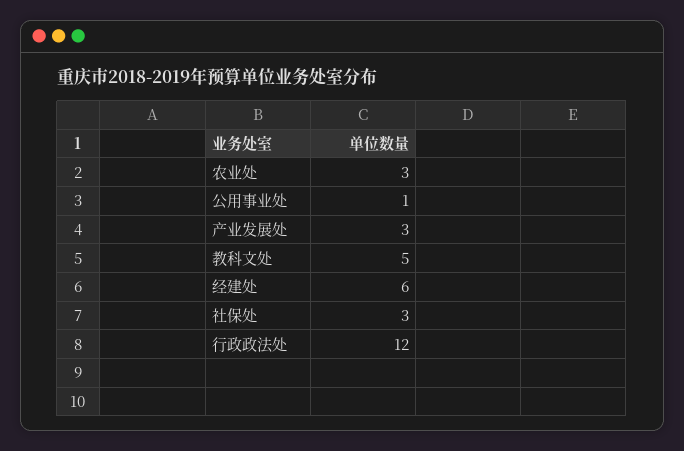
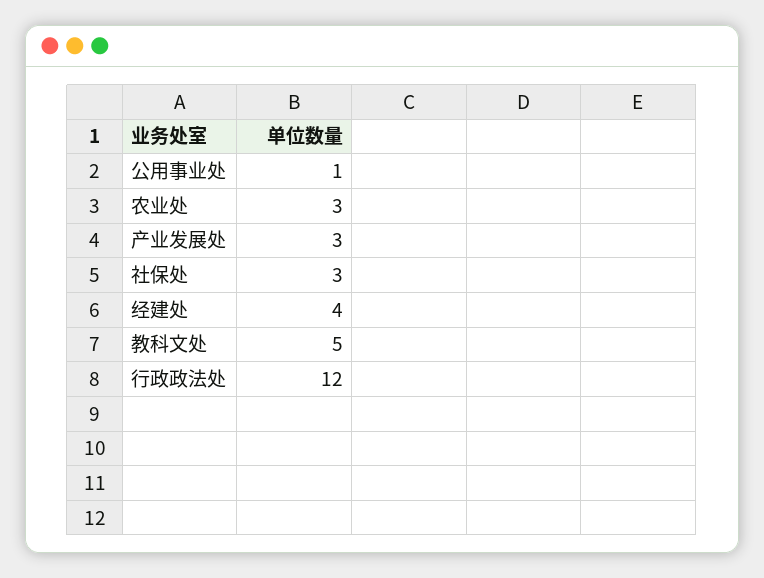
经建处: 6 -> 4

